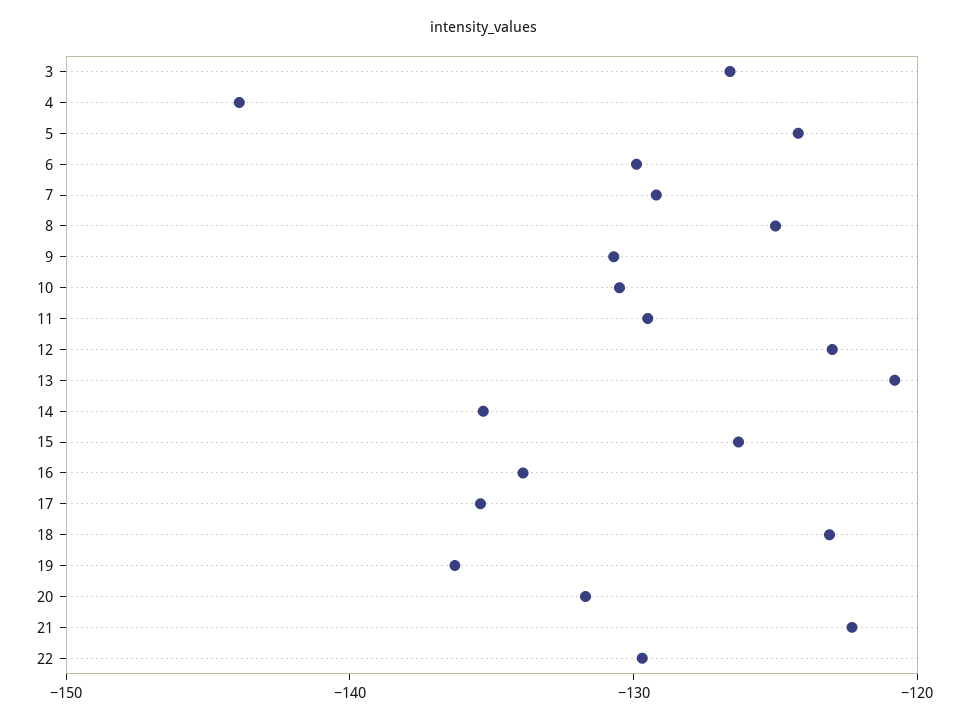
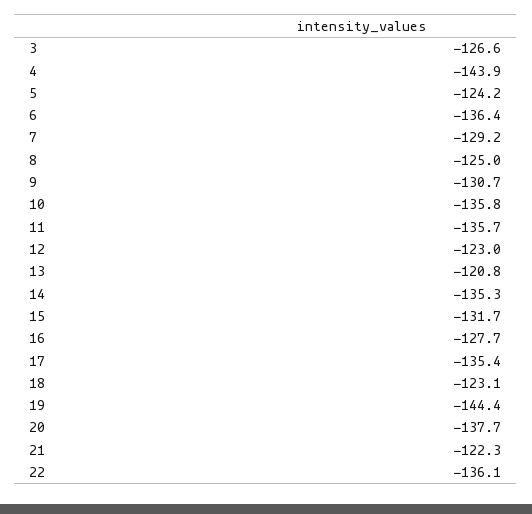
6: -130 -> -136.4
10: -130 -> -135.8
11: -130 -> -135.7
15: -126 -> -131.7
16: -134 -> -127.7
19: -136 -> -144.4
20: -132 -> -137.7
22: -130 -> -136.1

